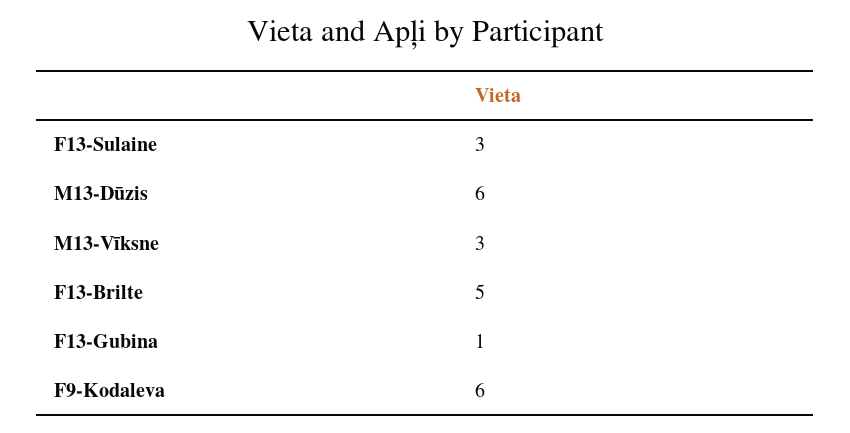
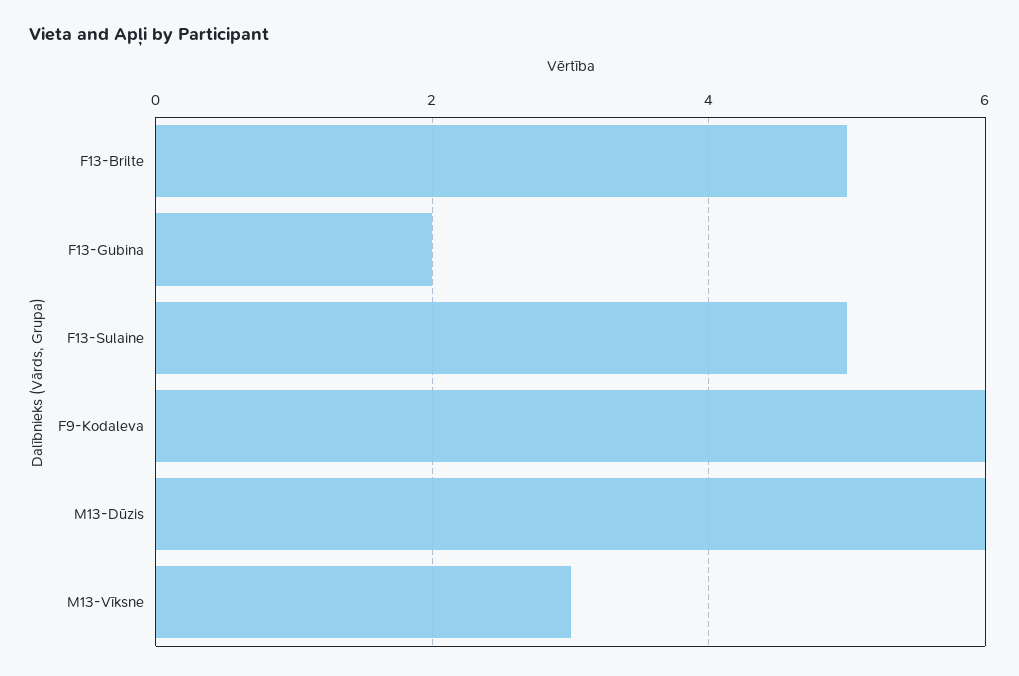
F13-Sulaine: 3 -> 5
F13-Gubina: 1 -> 2

